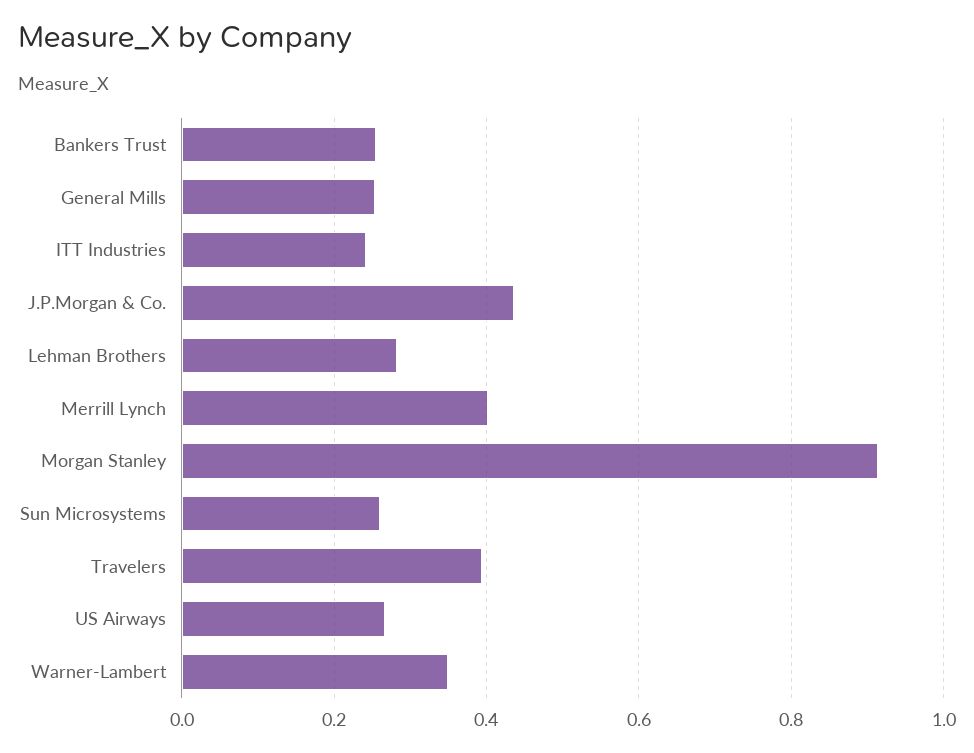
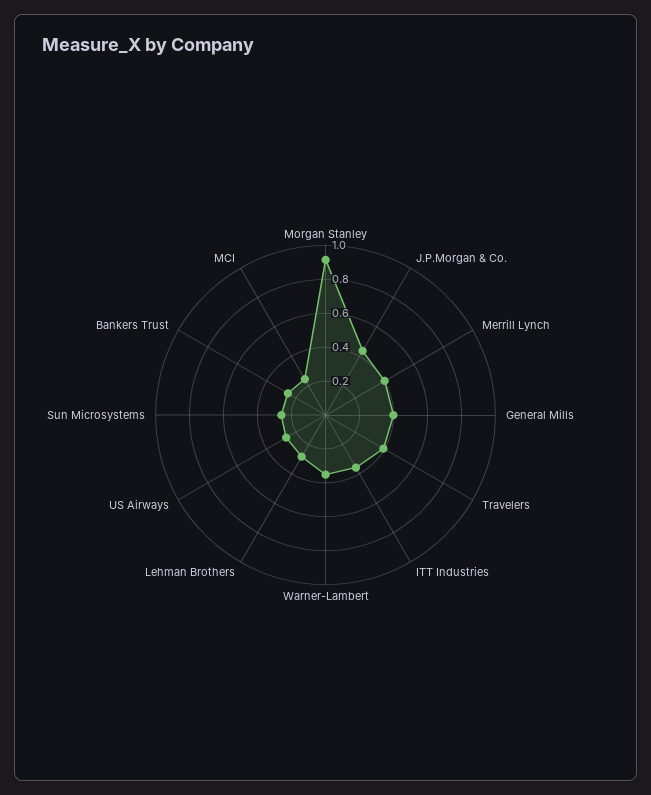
General Mills: 0.26 -> 0.4
ITT Industries: 0.24 -> 0.35
MCI: none -> 0.25

